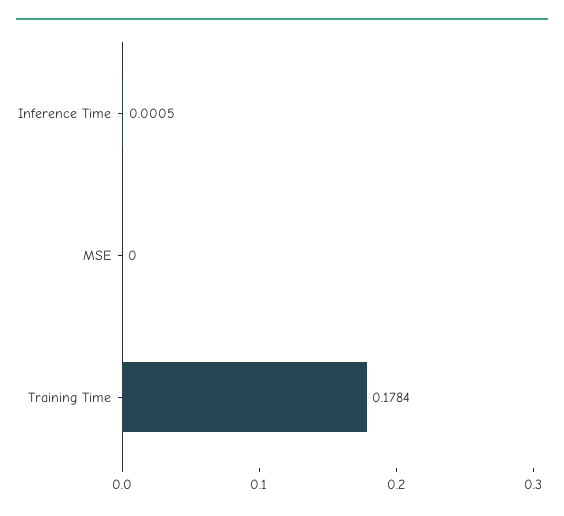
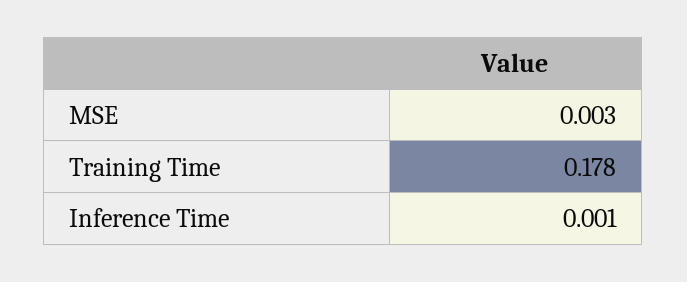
MSE: 0 -> 0.003

